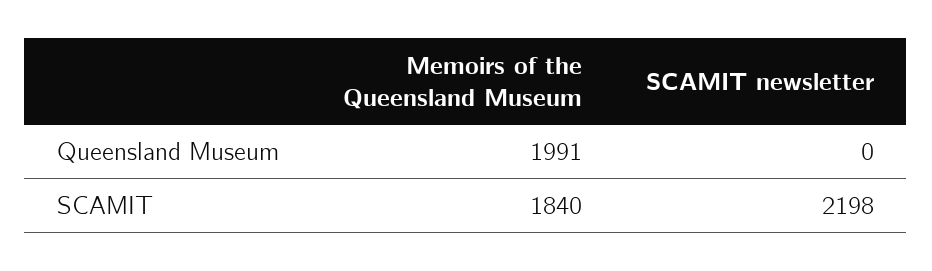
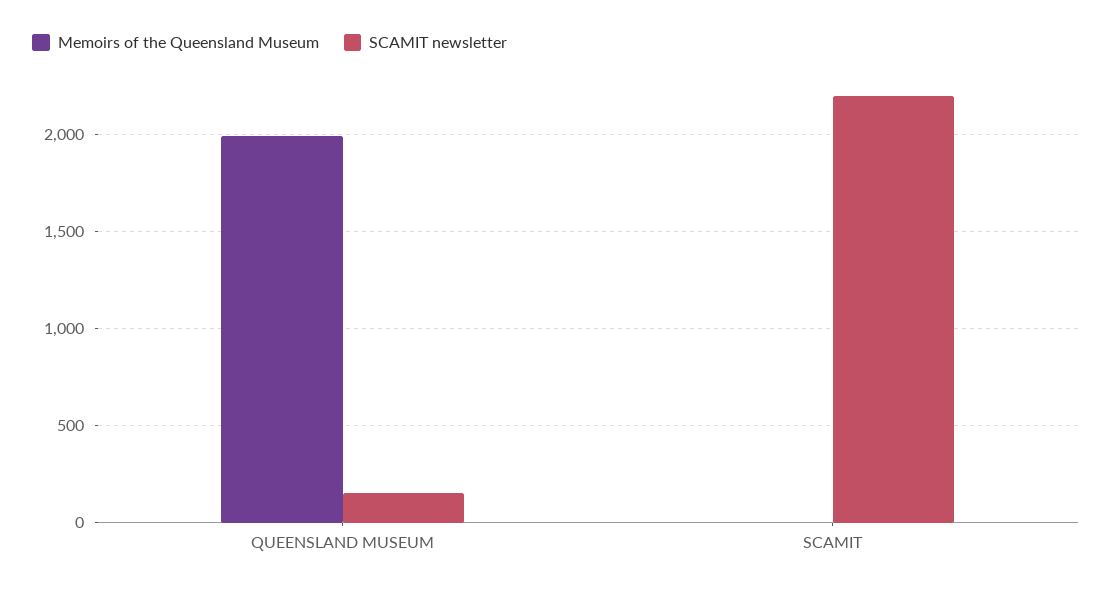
SCAMIT newsletter, Queensland Museum: 0 -> 150
Memoirs of the Queensland Museum, SCAMIT: 1840 -> 0

